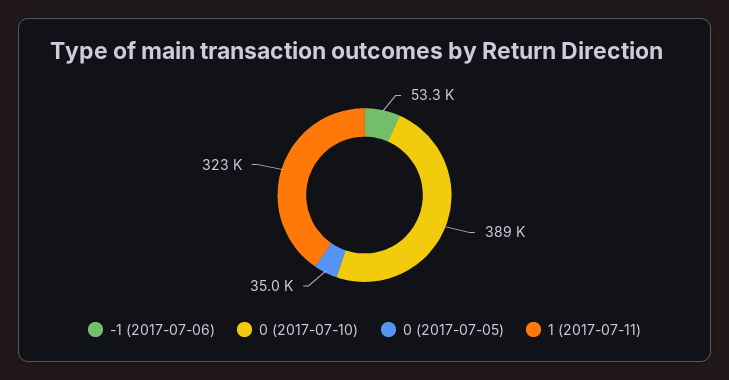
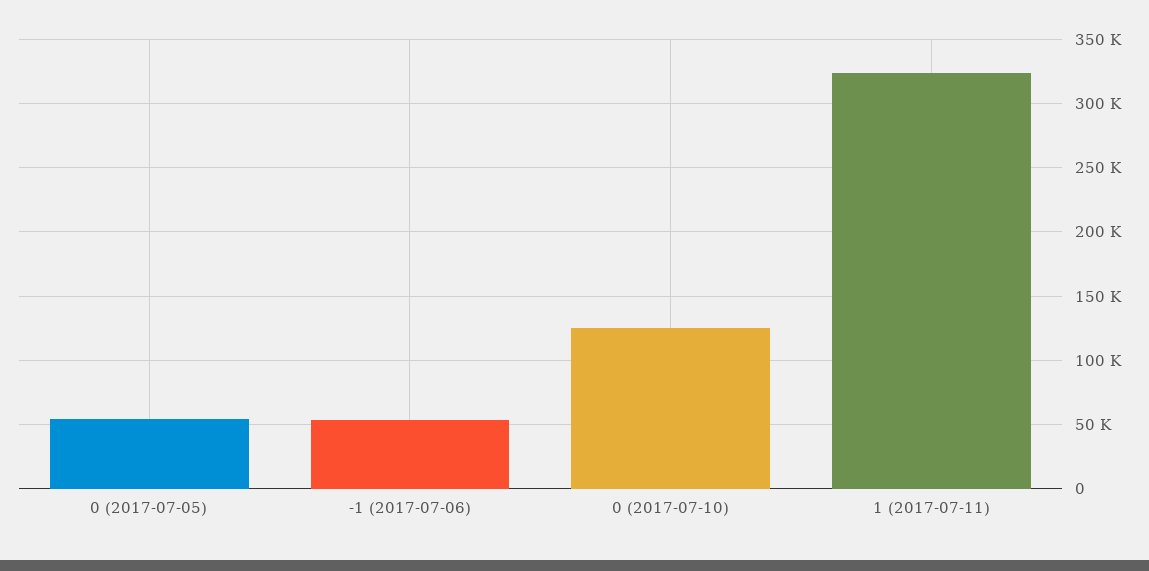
0 (2017-07-10): 389000 -> 125000
0 (2017-07-05): 35000 -> 55000

